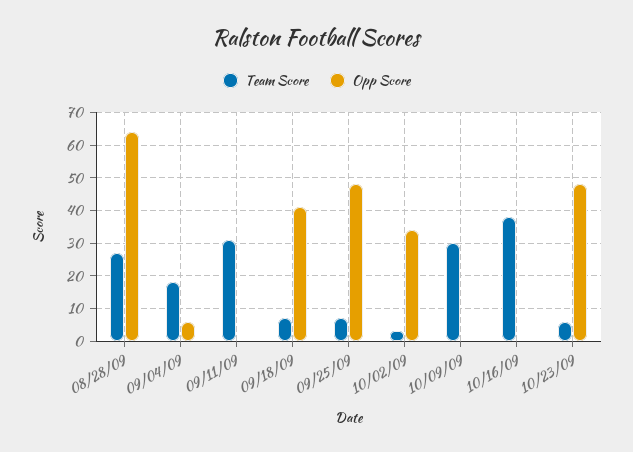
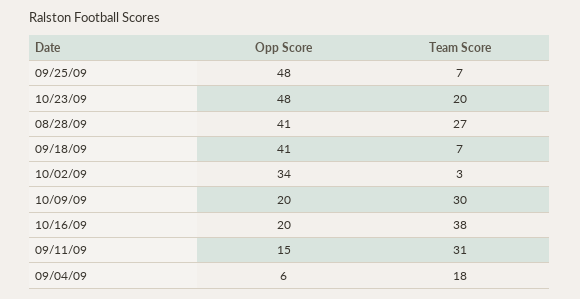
Opp Score, 08/28/09: 65 -> 41
Opp Score, 09/11/09: 0 -> 15
Opp Score, 10/09/09: 0 -> 20
Opp Score, 10/16/09: 0 -> 20
Team Score, 10/23/09: 5 -> 20

